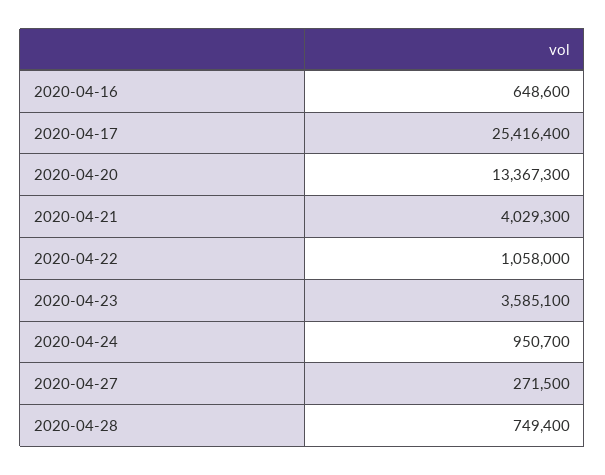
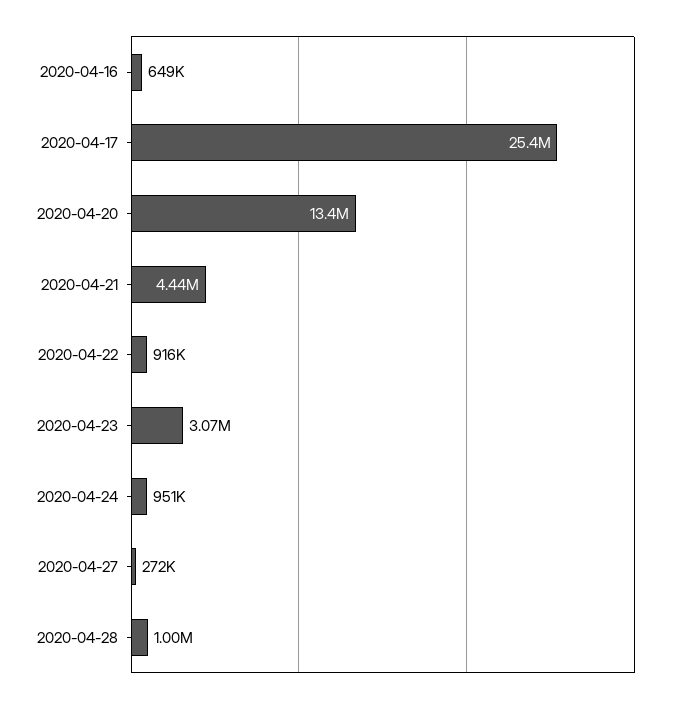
2020-04-21: 4029300 -> 4440000
2020-04-22: 1058000 -> 916000
2020-04-23: 3585100 -> 3070000
2020-04-28: 749400 -> 1000000

